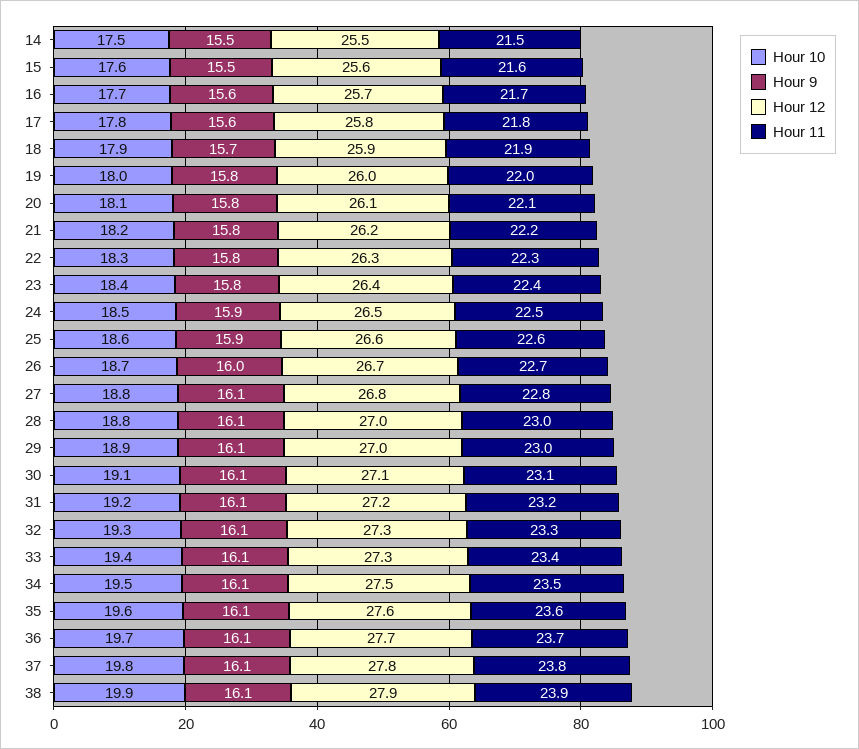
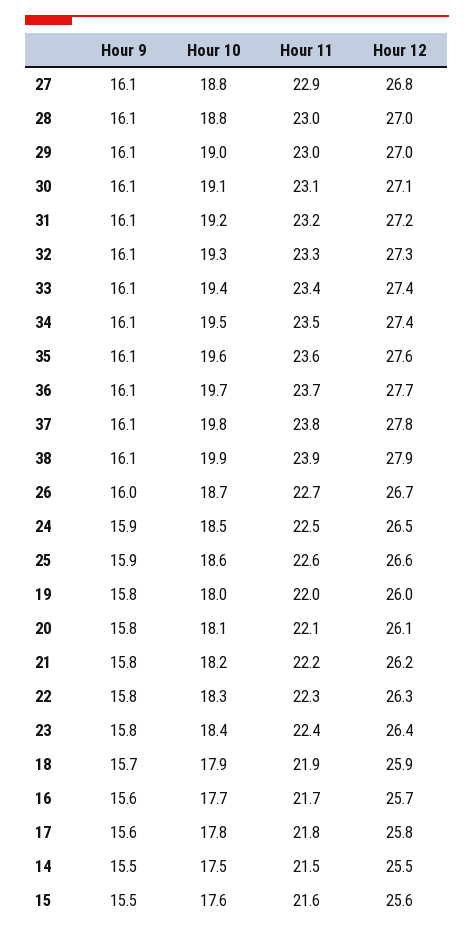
Hour 11, 27: 22.8 -> 22.9
Hour 10, 29: 18.9 -> 19
Hour 12, 33: 27.3 -> 27.4
Hour 12, 34: 27.5 -> 27.4

